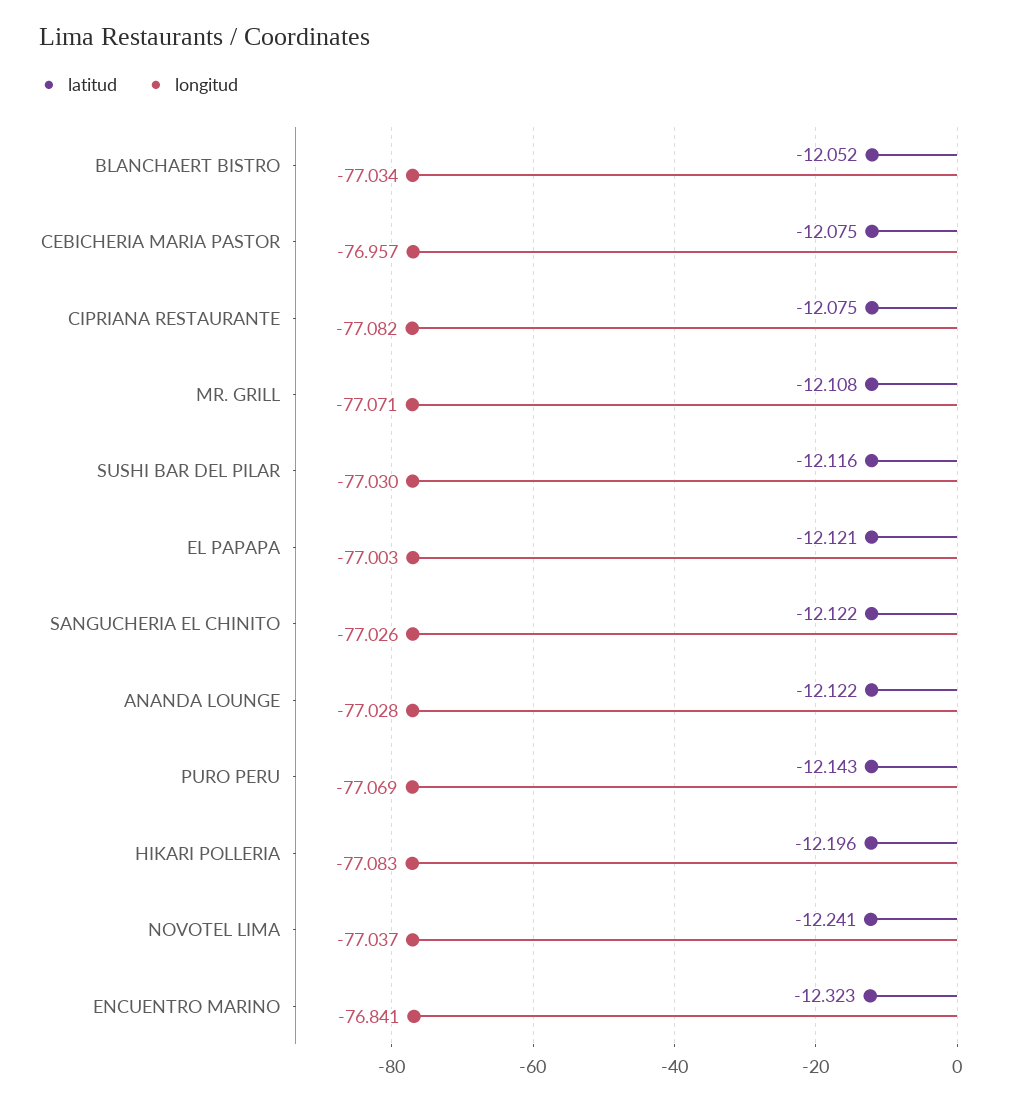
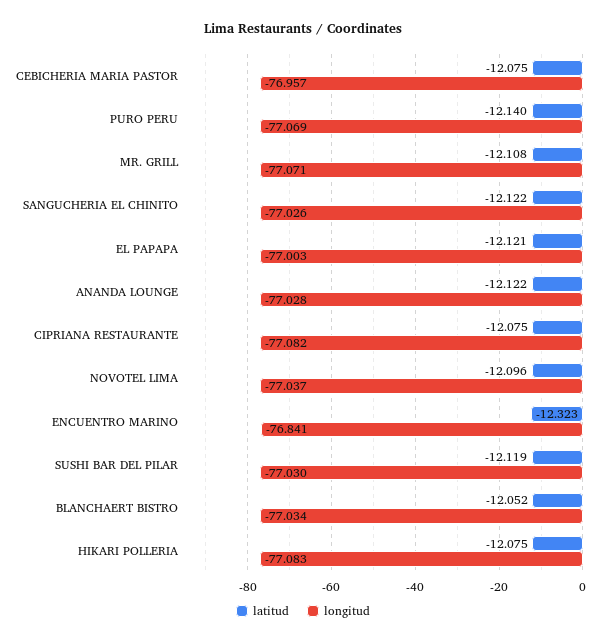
latitud, SUSHI BAR DEL PILAR: -12.116 -> -12.119
latitud, PURO PERU: -12.143 -> -12.14
latitud, HIKARI POLLERIA: -12.196 -> -12.075
latitud, NOVOTEL LIMA: -12.241 -> -12.096

